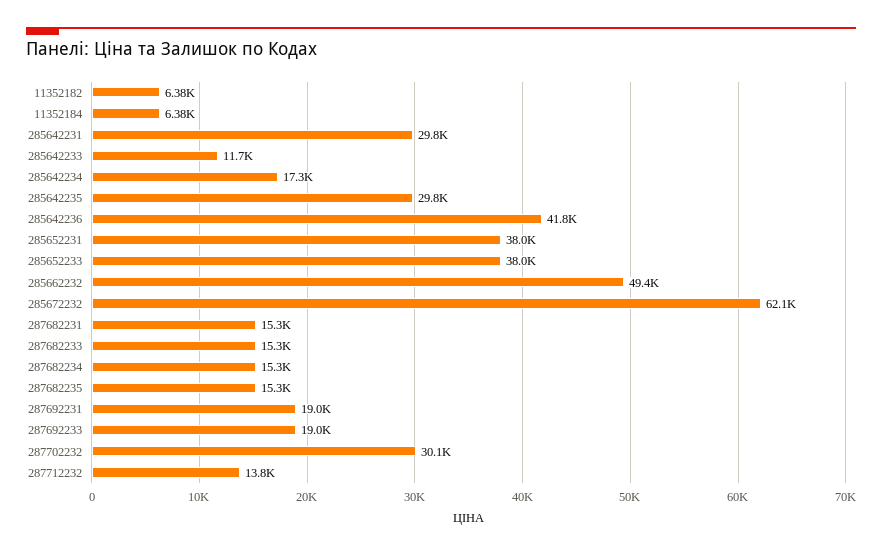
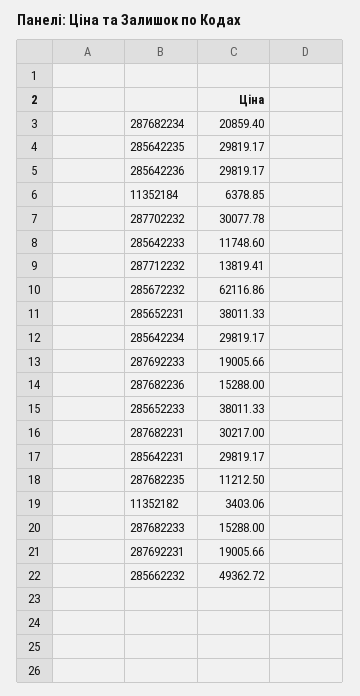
11352182: 6380 -> 3403.06
285642234: 17300 -> 29819.17
285642236: 41800 -> 29819.17
287682231: 15300 -> 30217
287682234: 15300 -> 20859.4
287682235: 15300 -> 11212.5
287682236: none -> 15288

